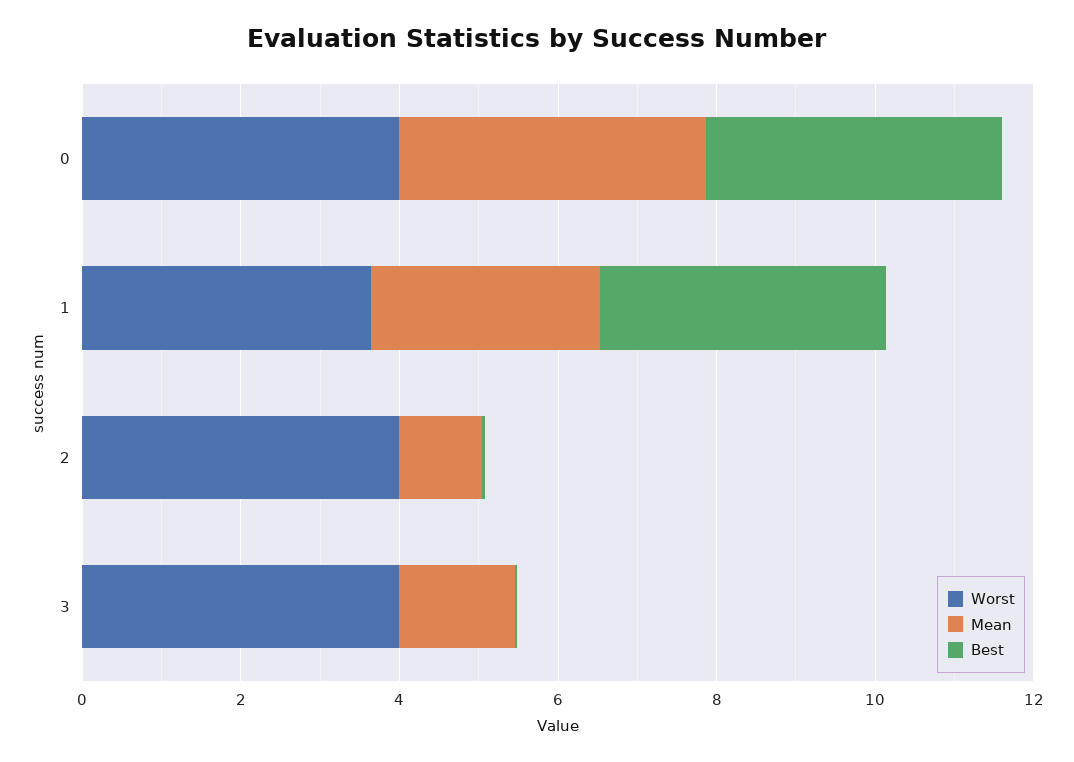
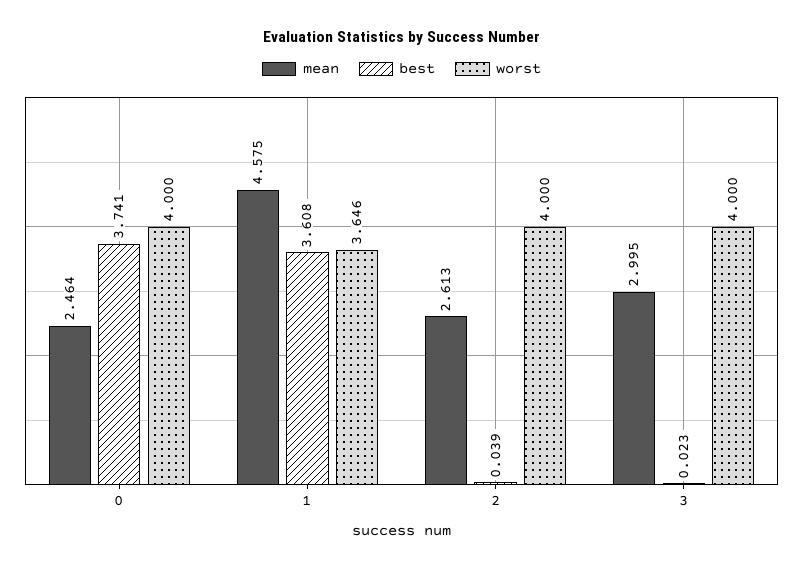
Mean, 0: 4 -> 2.464
Mean, 1: 3 -> 4.575
Mean, 2: 1 -> 2.613
Mean, 3: 1.5 -> 2.995

